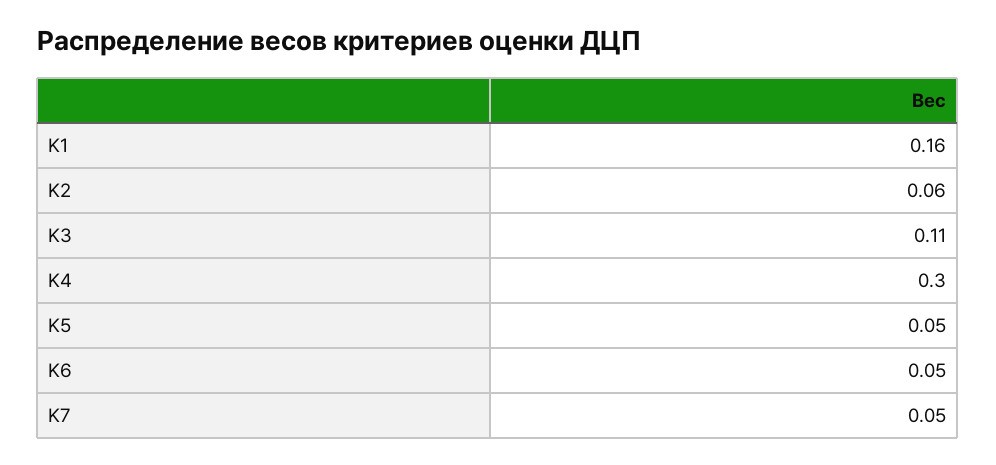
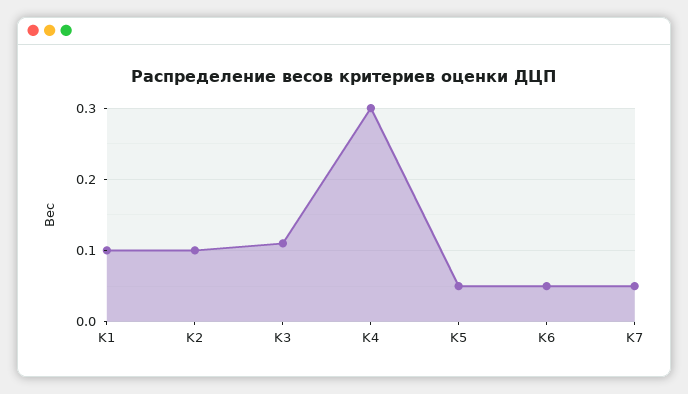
K1: 0.16 -> 0.1
K2: 0.06 -> 0.1

